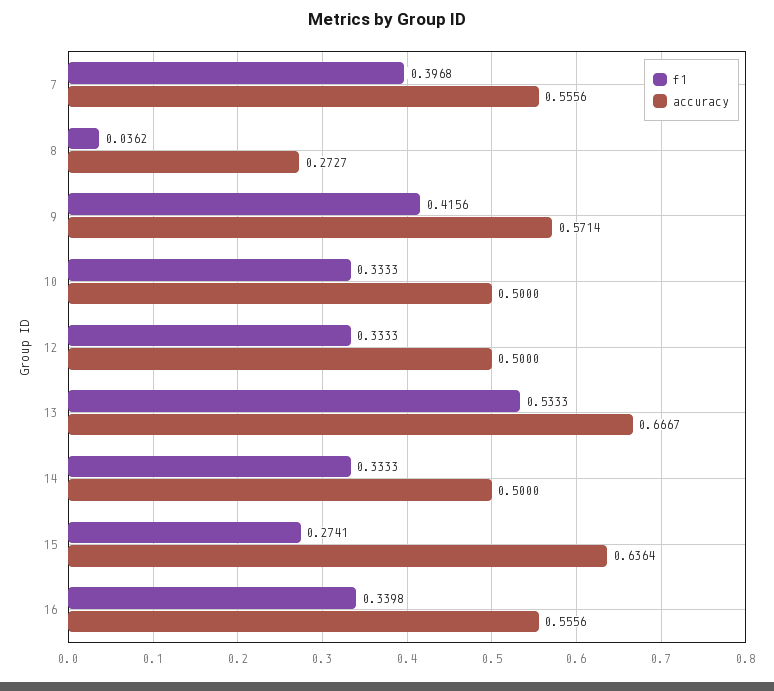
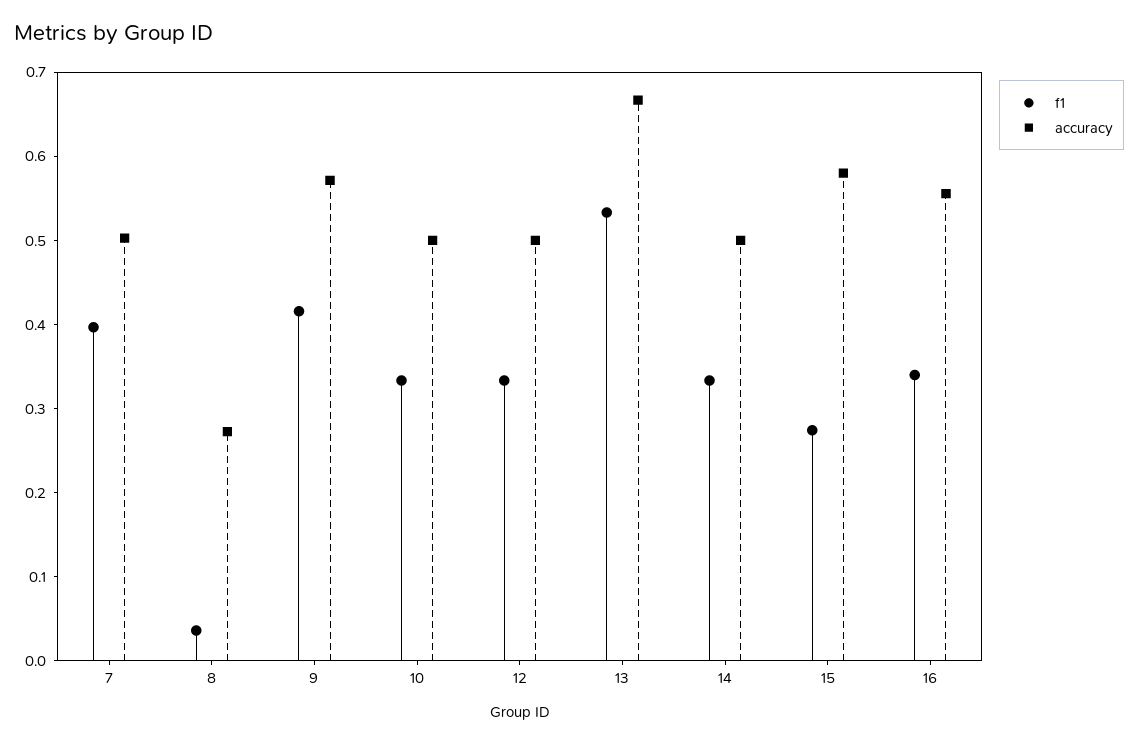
accuracy, 7: 0.5556 -> 0.5
accuracy, 15: 0.6364 -> 0.58

